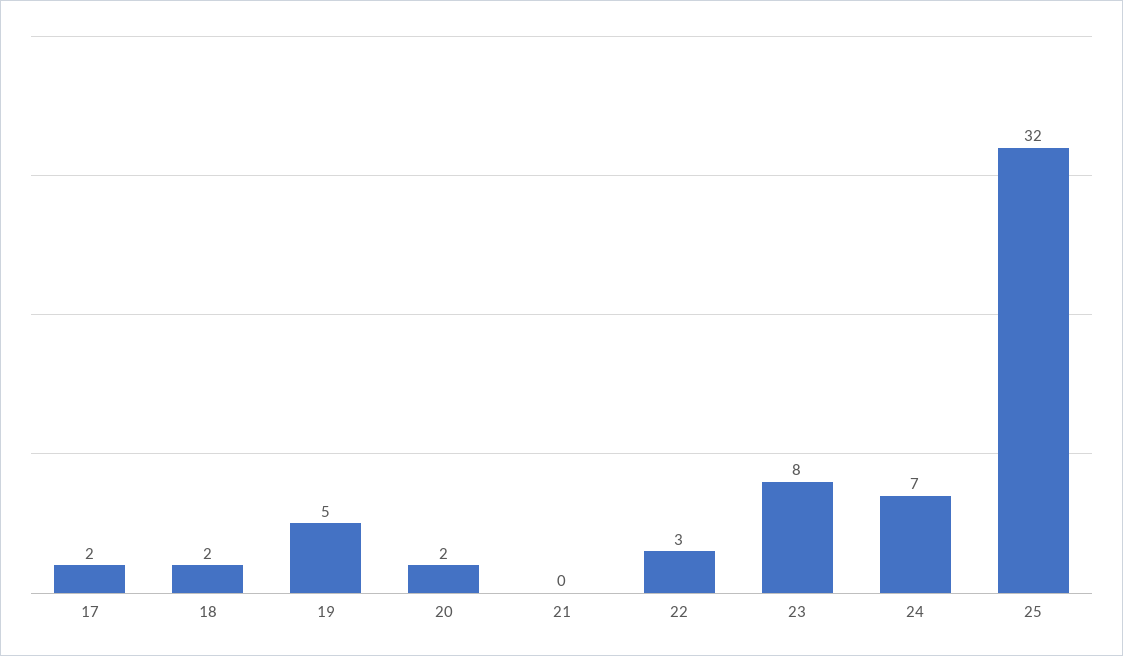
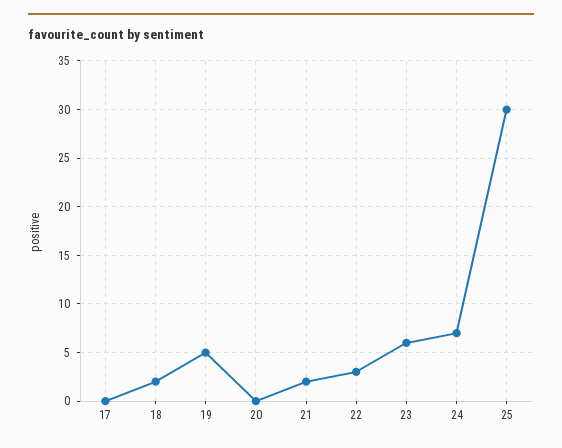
17: 2 -> 0
20: 2 -> 0
21: 0 -> 2
23: 8 -> 6
25: 32 -> 30

